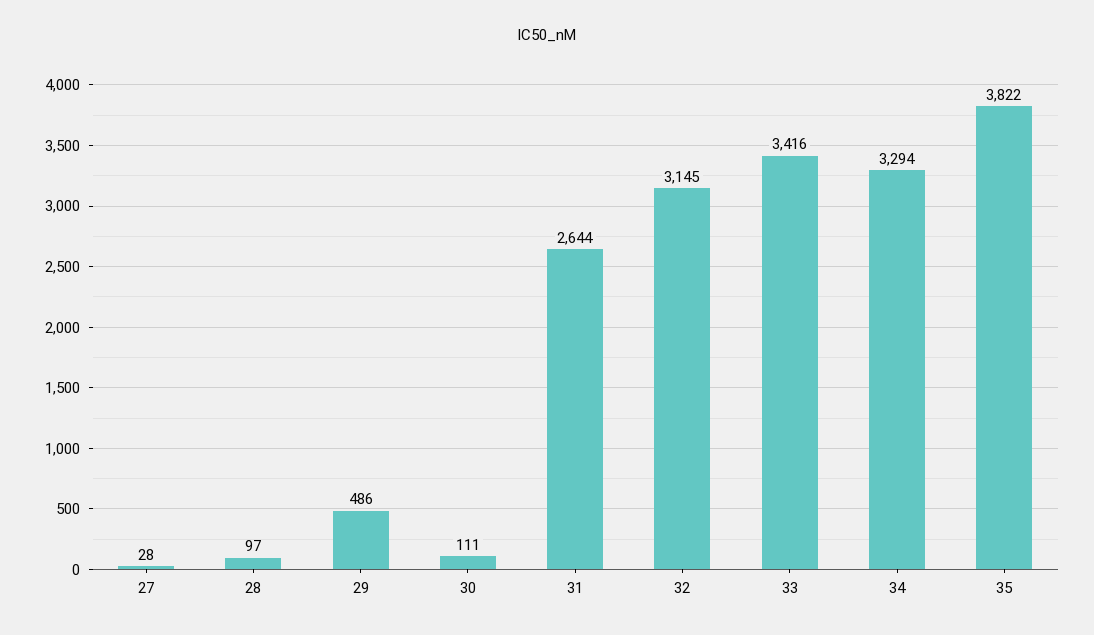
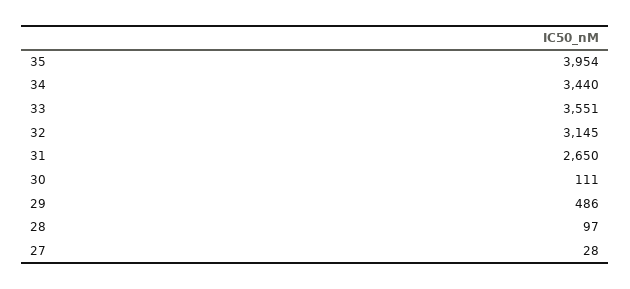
31: 2644 -> 2650
33: 3416 -> 3551
34: 3294 -> 3440
35: 3822 -> 3954

